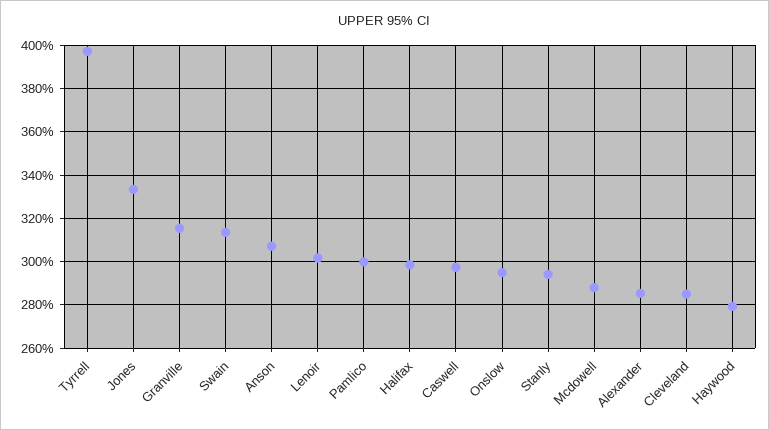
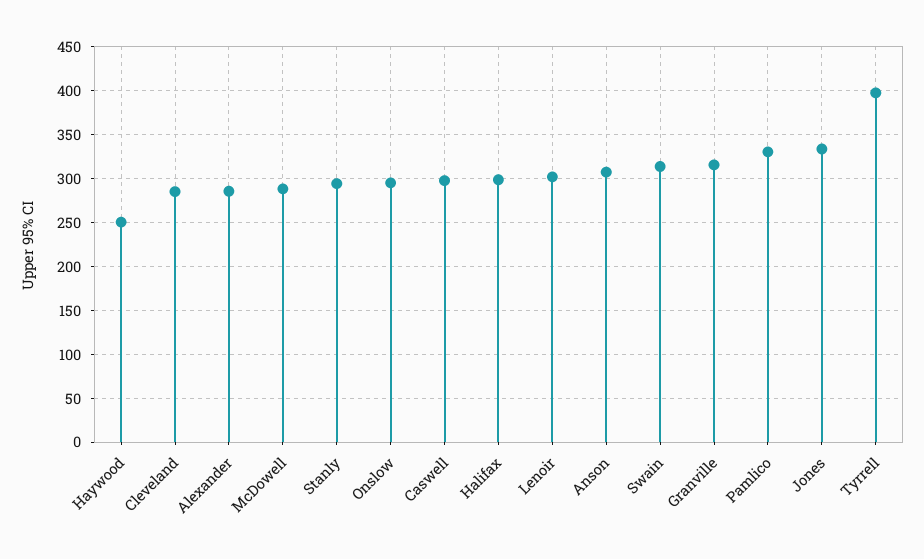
Pamlico: 300 -> 330
Haywood: 280 -> 250

